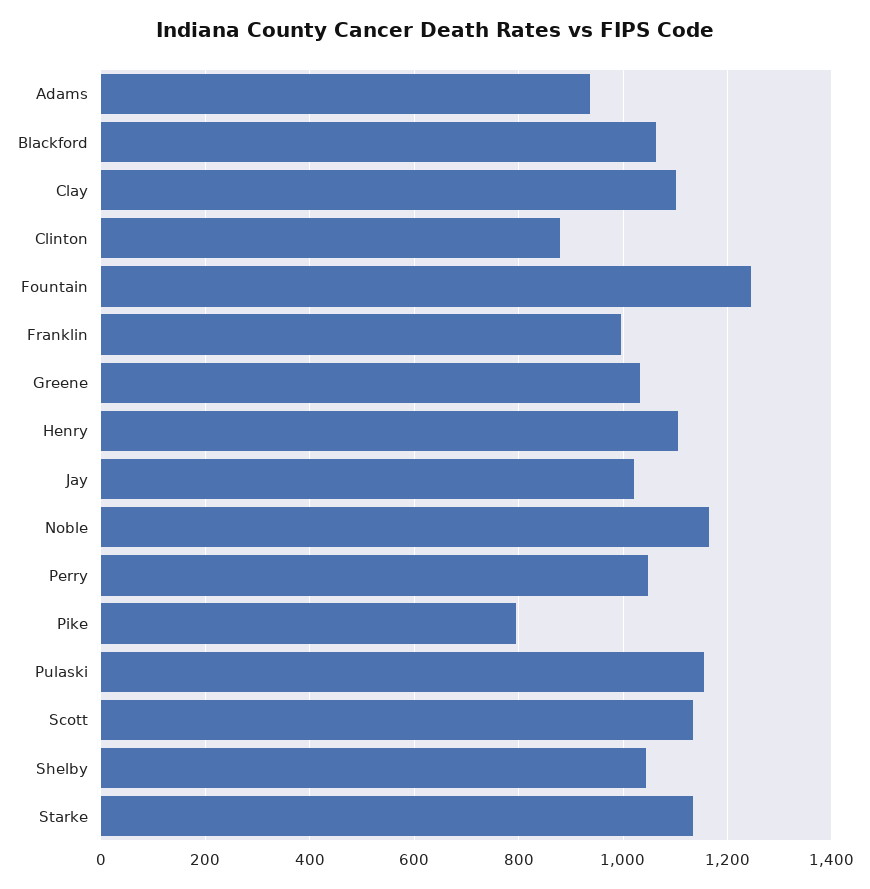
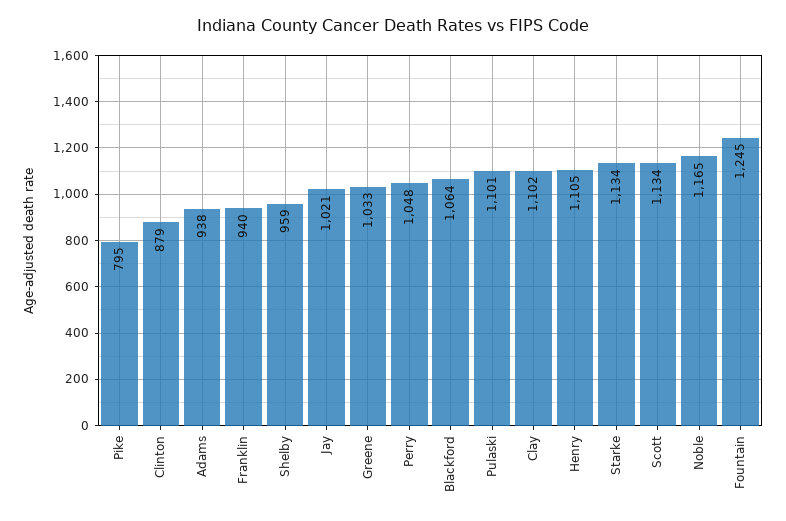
Franklin: 1000 -> 940
Pulaski: 1160 -> 1101
Shelby: 1040 -> 959

